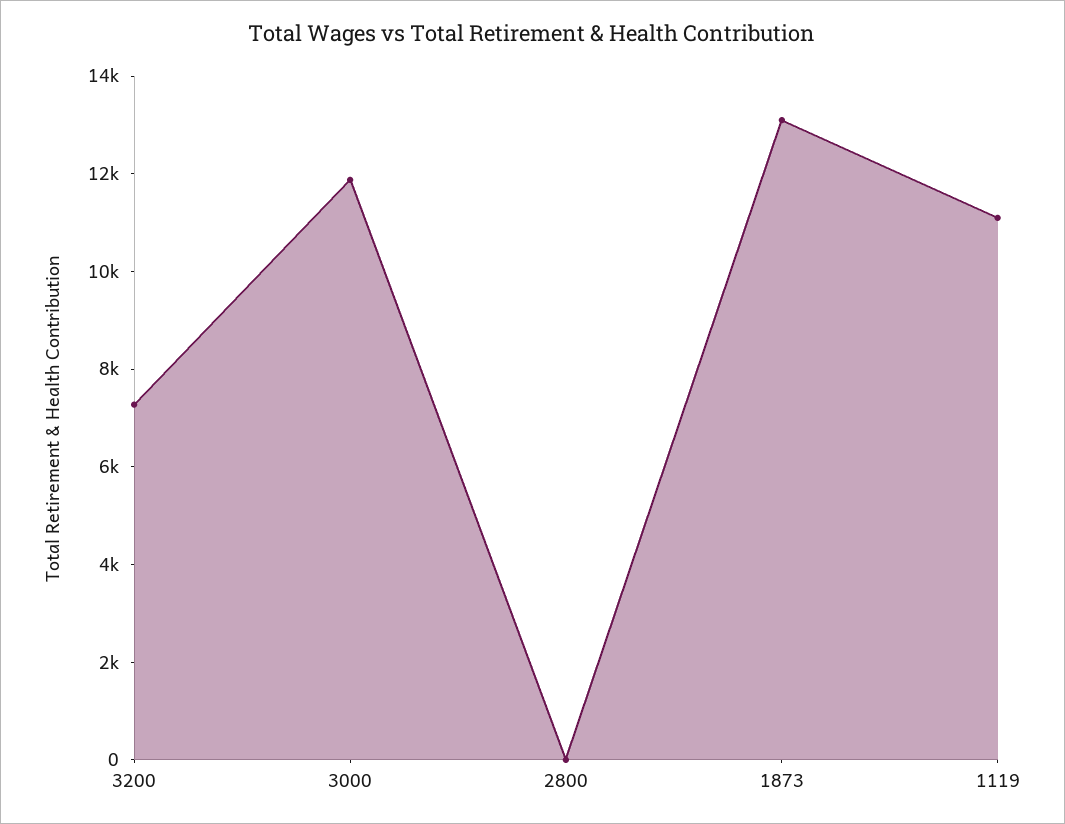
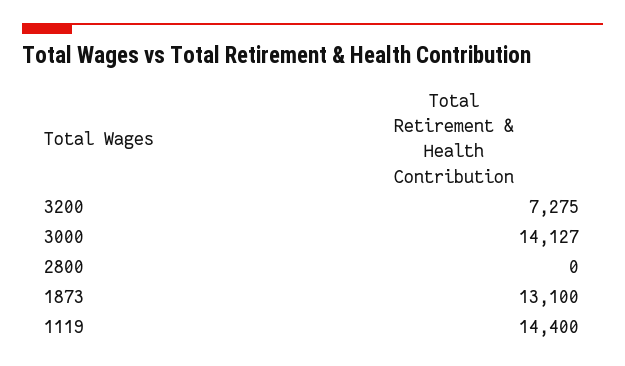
3000: 12000 -> 14127
1119: 11000 -> 14400

